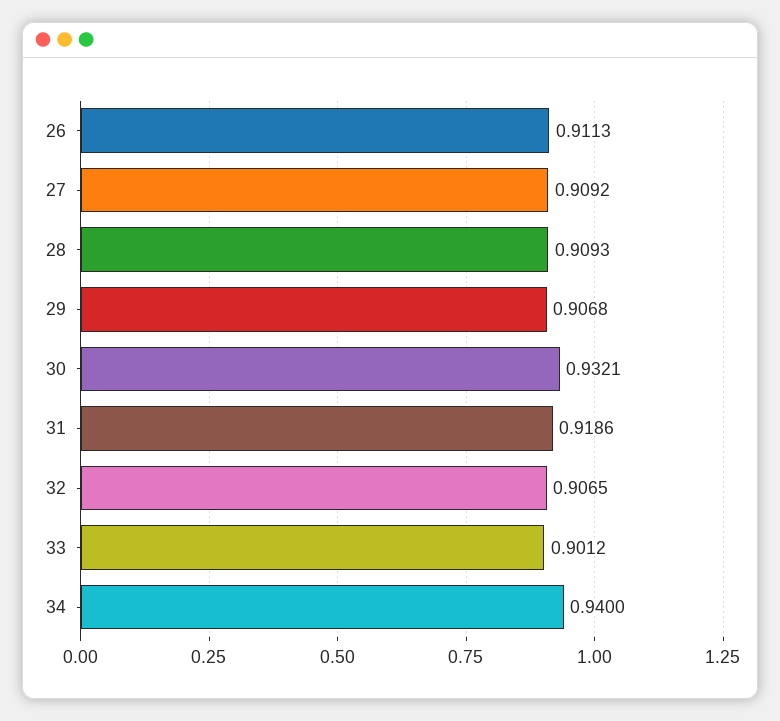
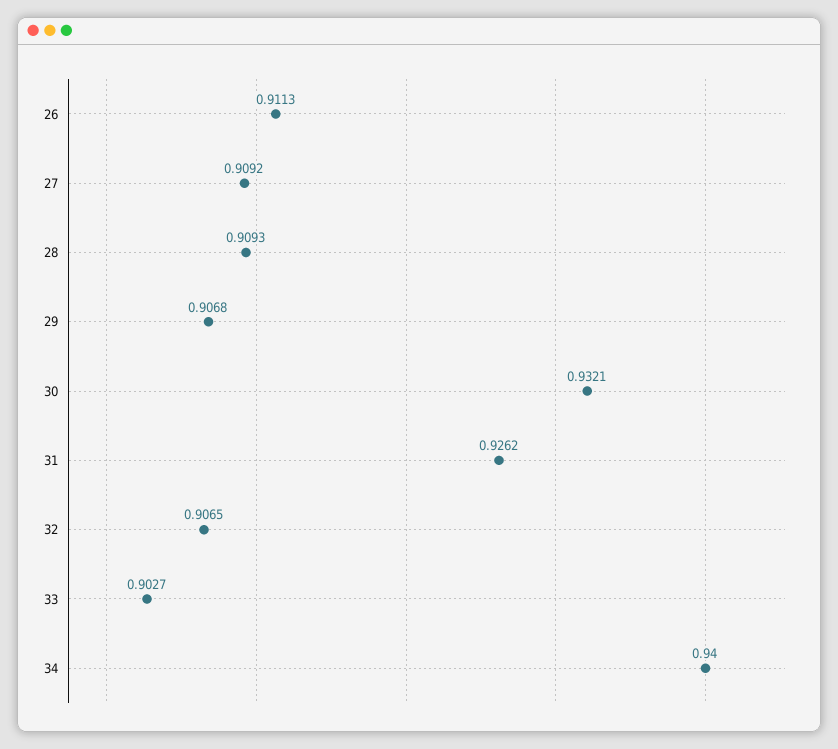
31: 0.9186 -> 0.9262
33: 0.9012 -> 0.9027

